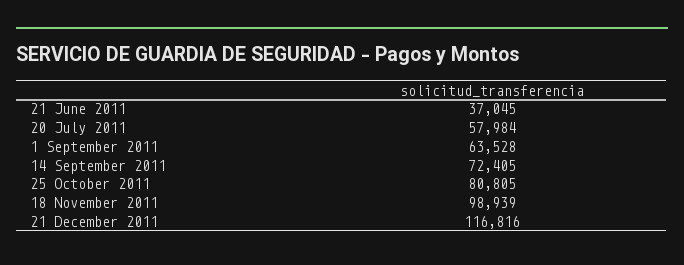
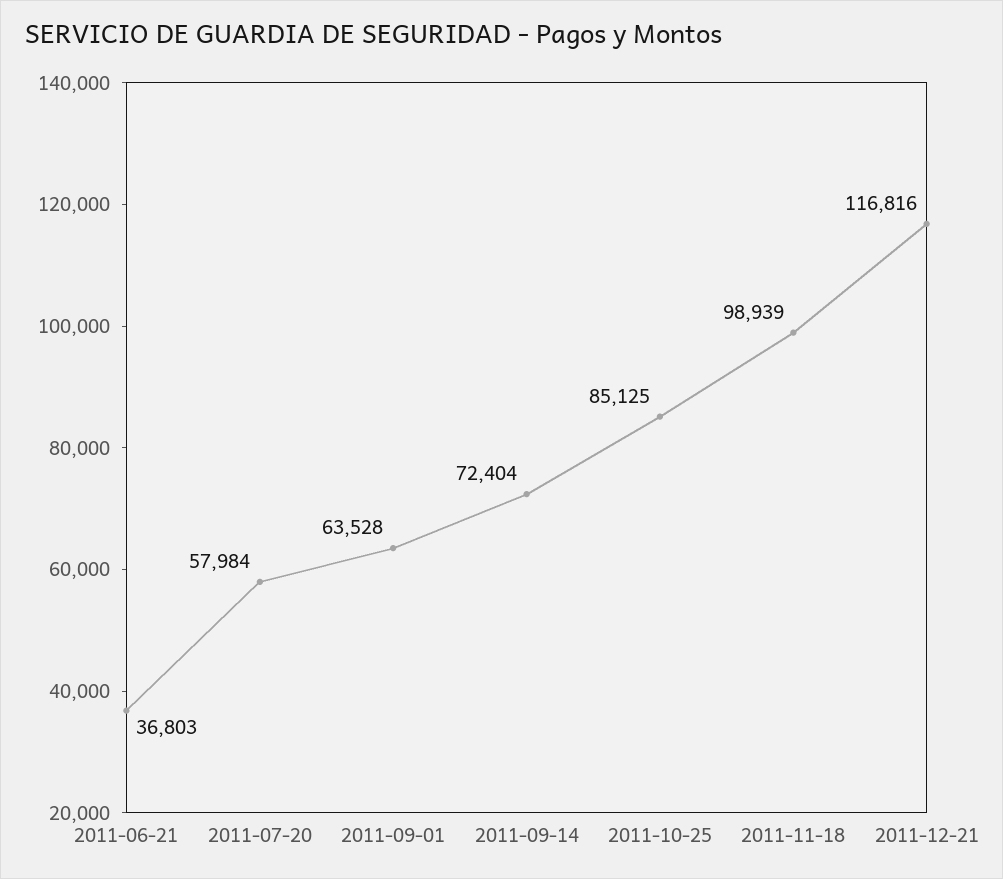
21 June 2011: 37045 -> 36803
14 September 2011: 72405 -> 72404
25 October 2011: 80805 -> 85125

